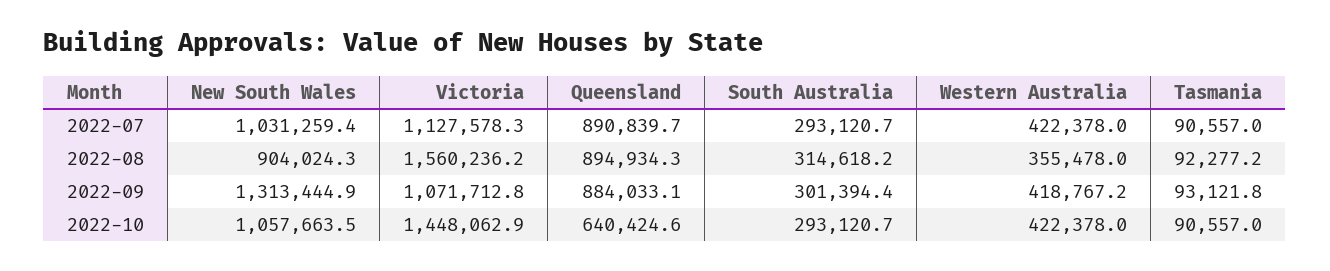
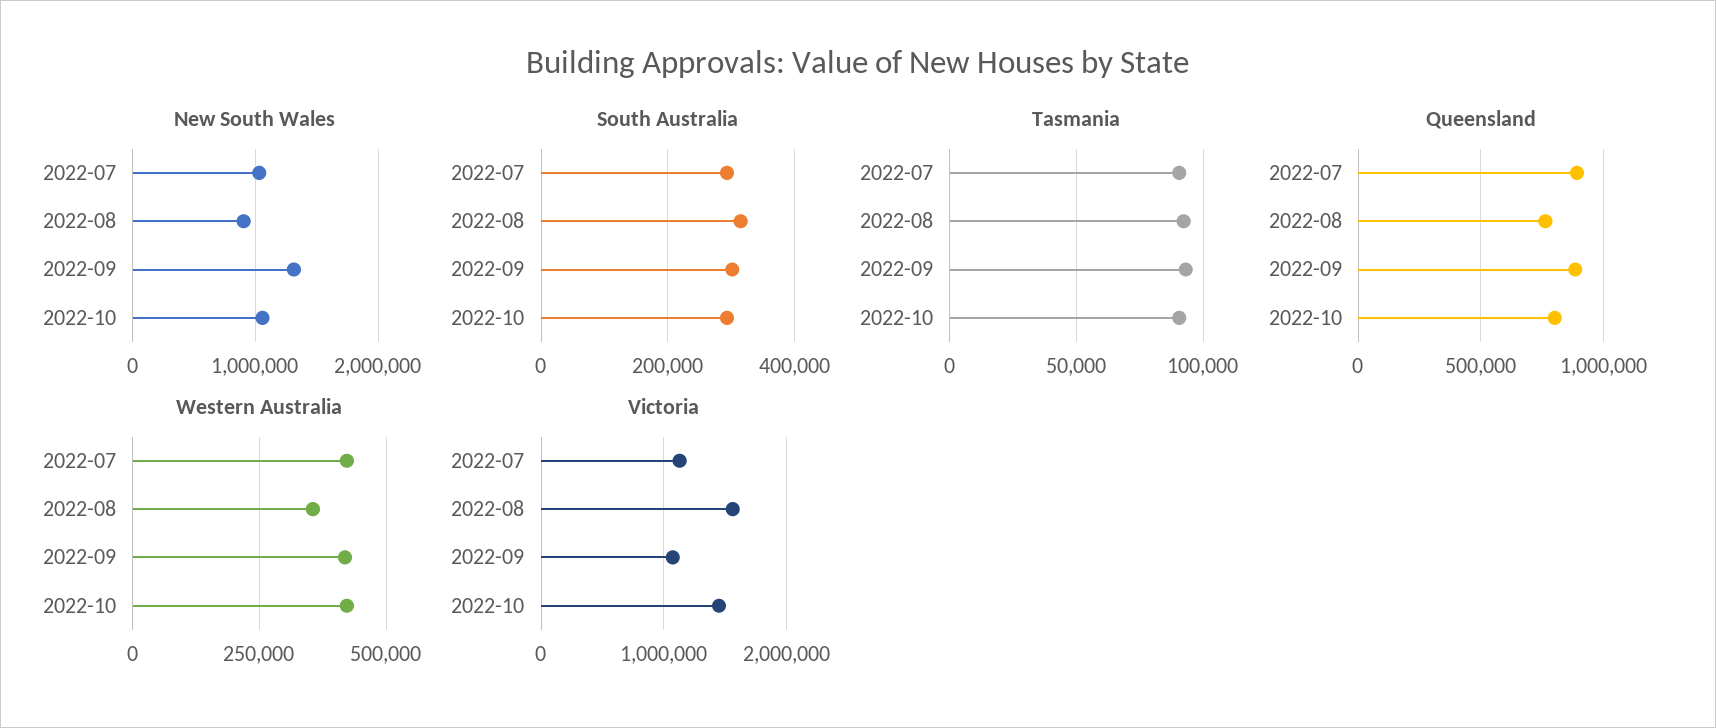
Queensland, 2022-08: 894934.3 -> 750000
Queensland, 2022-10: 640424.6 -> 800000

